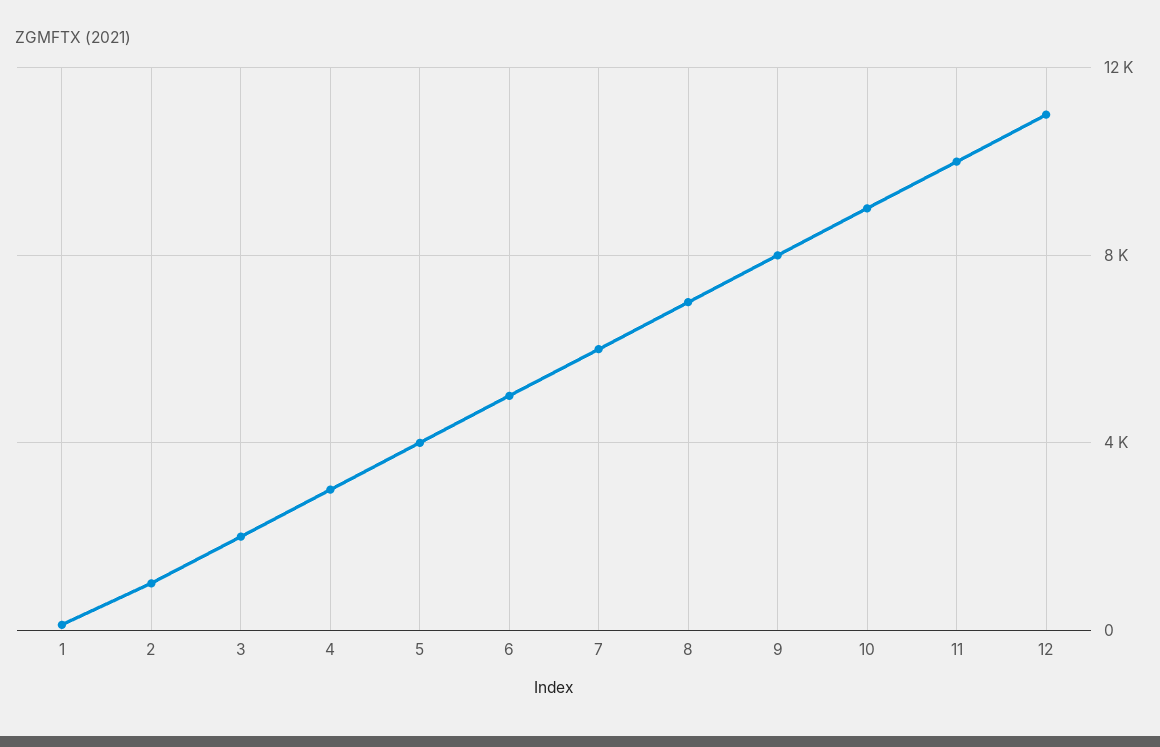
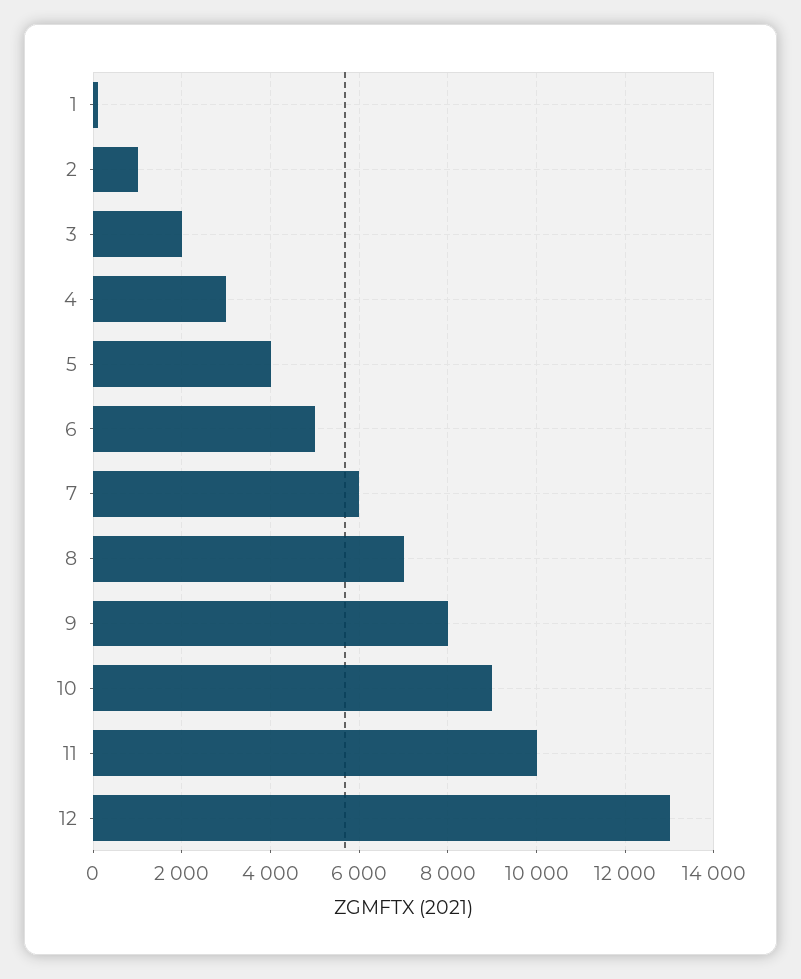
12: 11000 -> 13000

